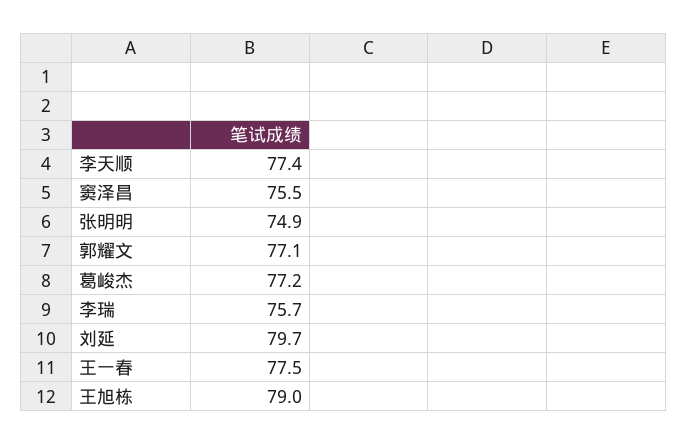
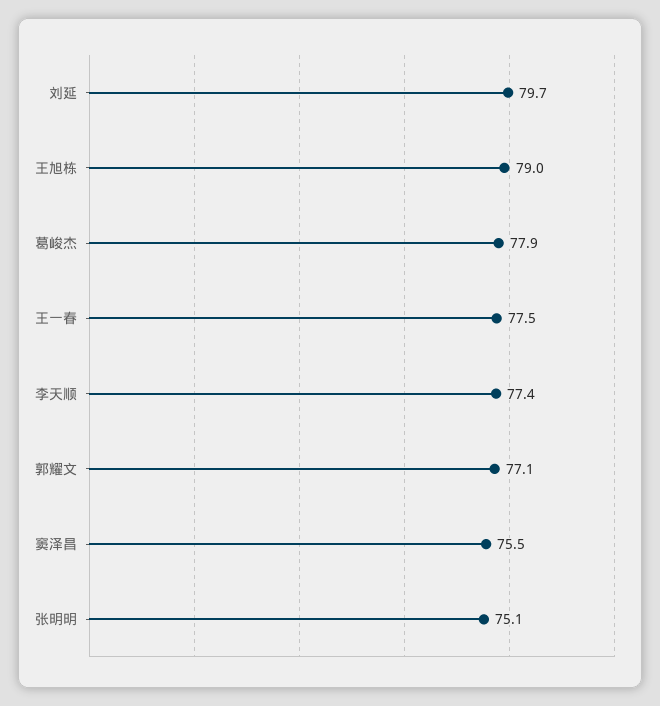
张明明: 74.9 -> 75.1
葛峻杰: 77.2 -> 77.9
李瑞: 75.7 -> none

